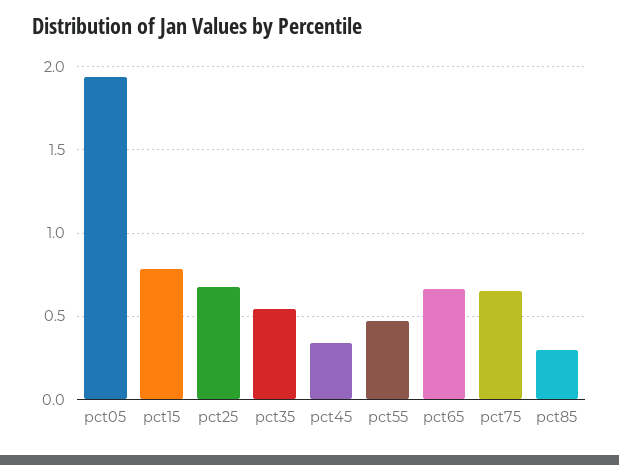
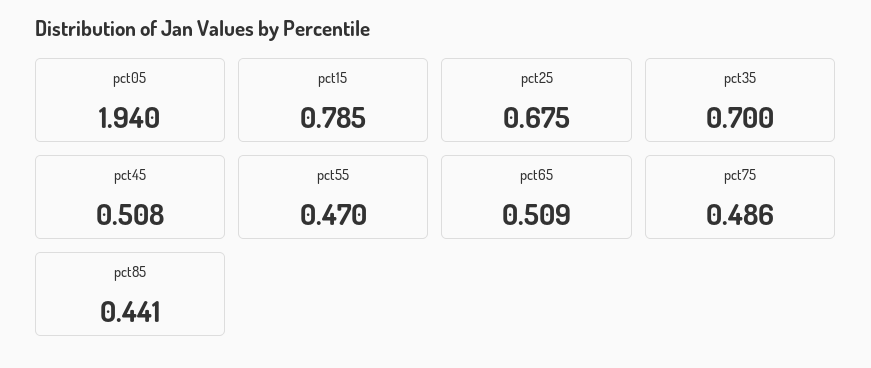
pct35: 0.55 -> 0.7
pct45: 0.35 -> 0.508
pct65: 0.65 -> 0.509
pct75: 0.65 -> 0.486
pct85: 0.3 -> 0.441

